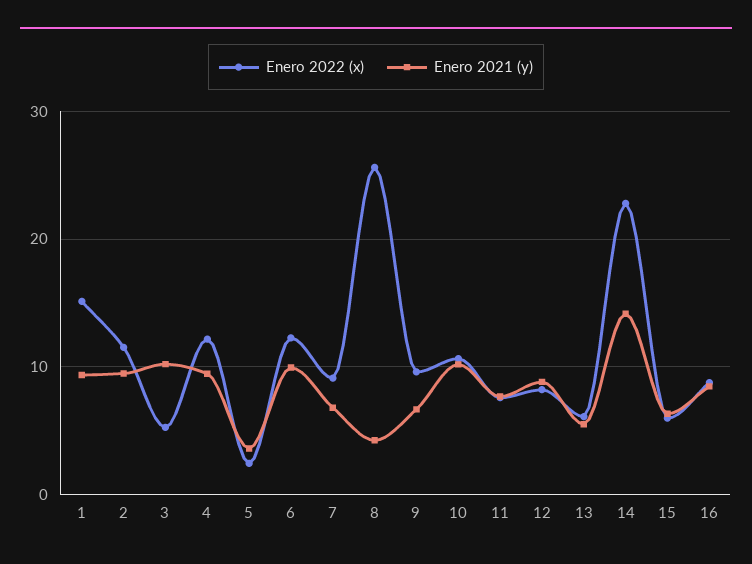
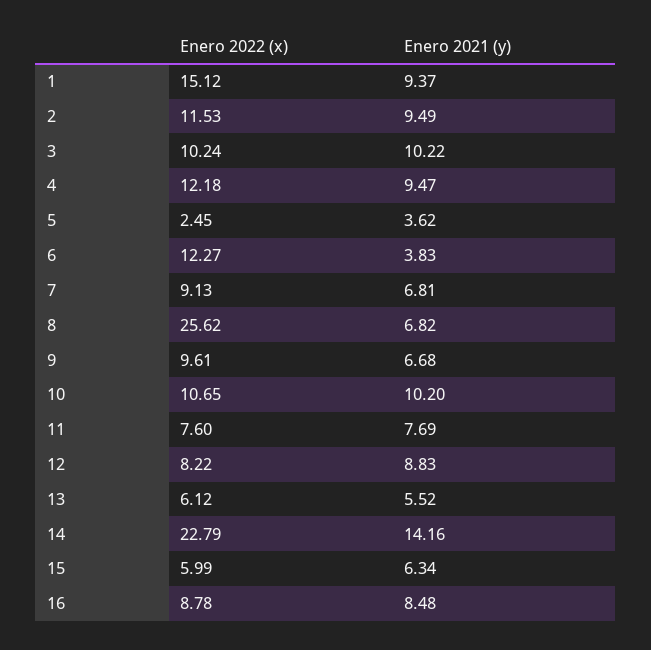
Enero 2022 (x), 3: 5 -> 10.24
Enero 2021 (y), 6: 10 -> 3.83
Enero 2021 (y), 8: 4 -> 6.82

